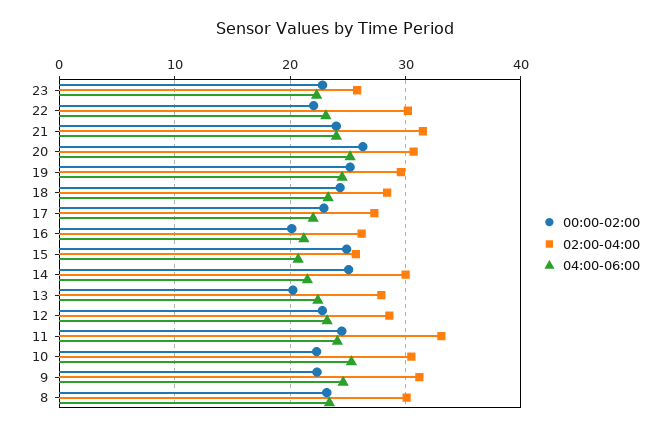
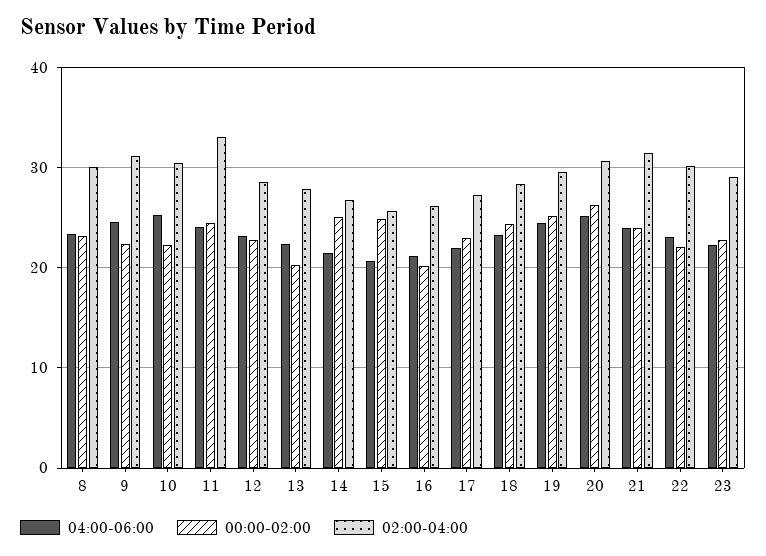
02:00-04:00, 23: 26 -> 29
02:00-04:00, 14: 30 -> 27

